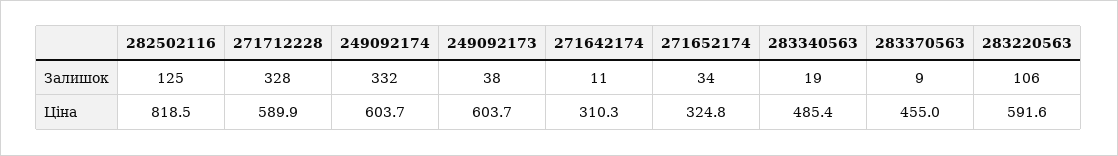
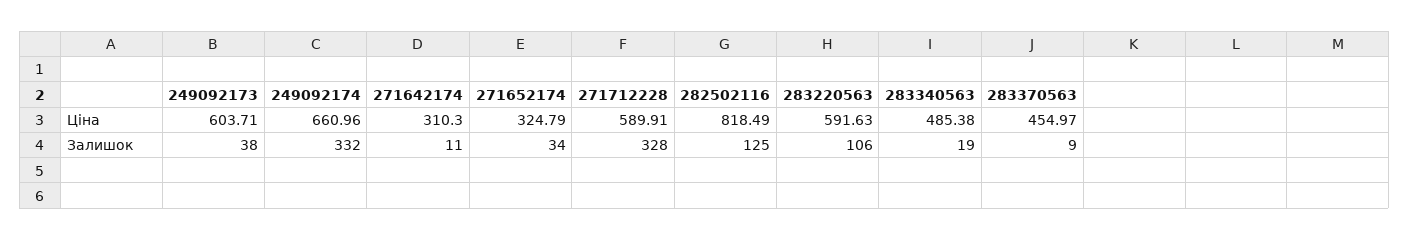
249092174, Ціна: 603.7 -> 660.96

